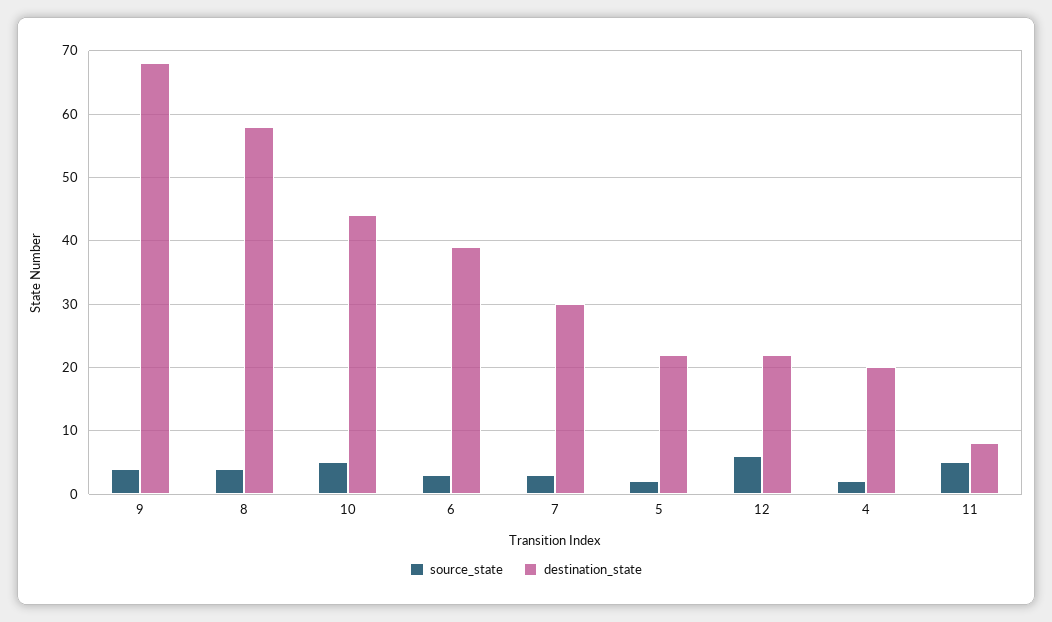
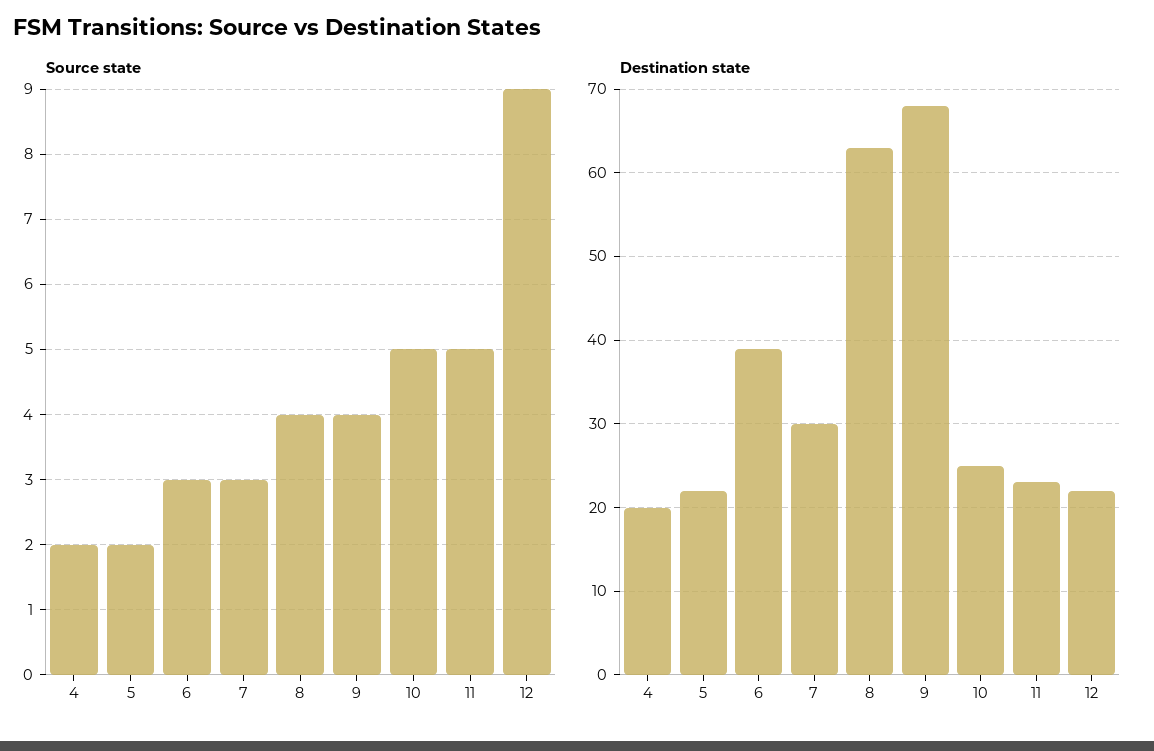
destination_state, 8: 58 -> 63
destination_state, 10: 44 -> 25
source_state, 12: 6 -> 9
destination_state, 11: 8 -> 23

